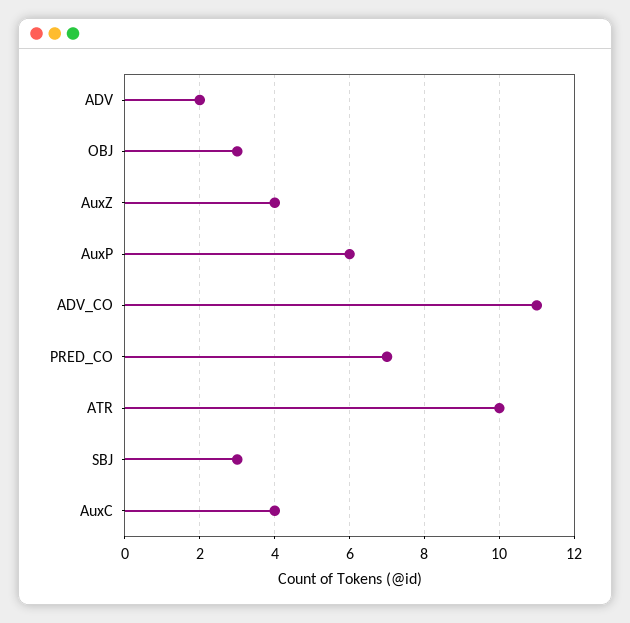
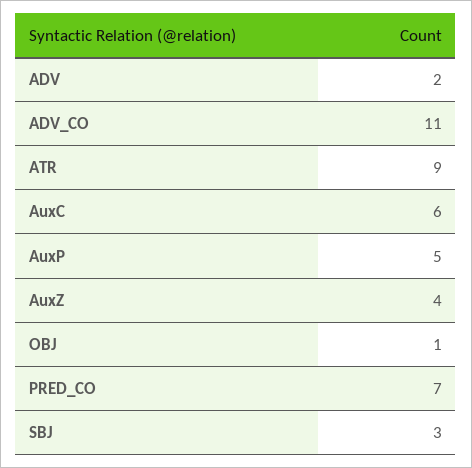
OBJ: 3 -> 1
AuxP: 6 -> 5
ATR: 10 -> 9
AuxC: 4 -> 6

